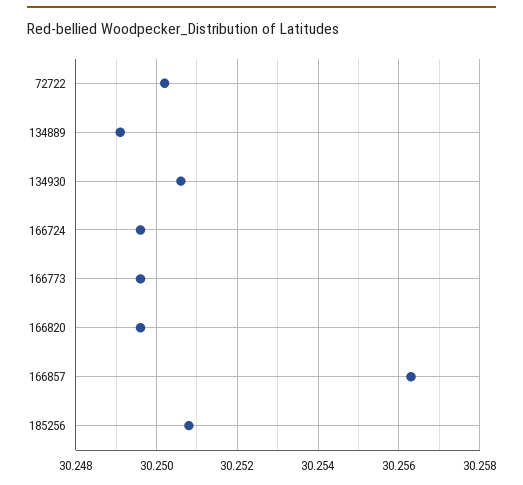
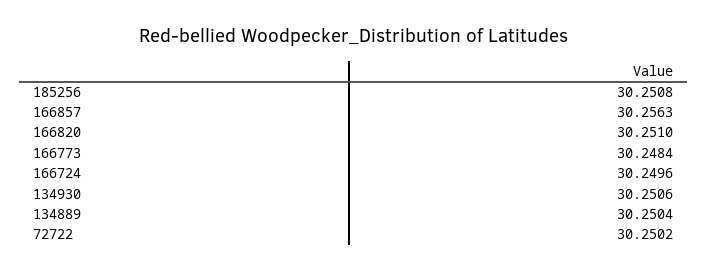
134889: 30.249 -> 30.2504
166773: 30.2495 -> 30.2484
166820: 30.2495 -> 30.251

